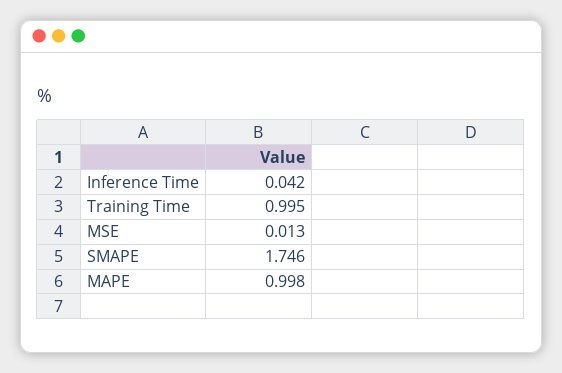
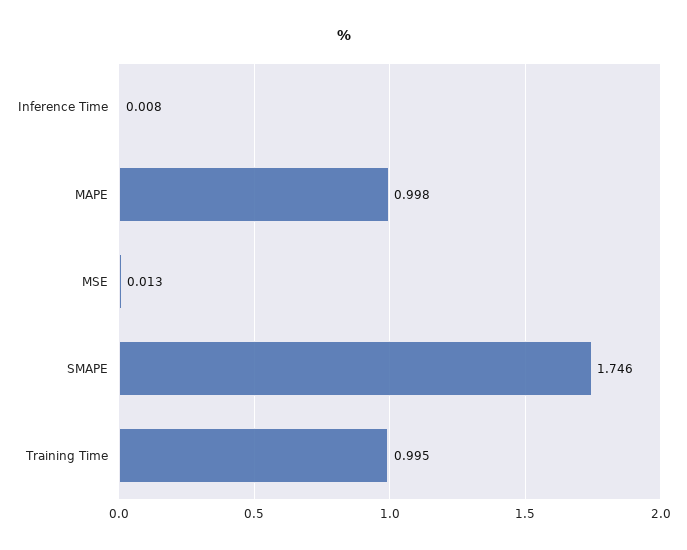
Inference Time: 0.042 -> 0.008

